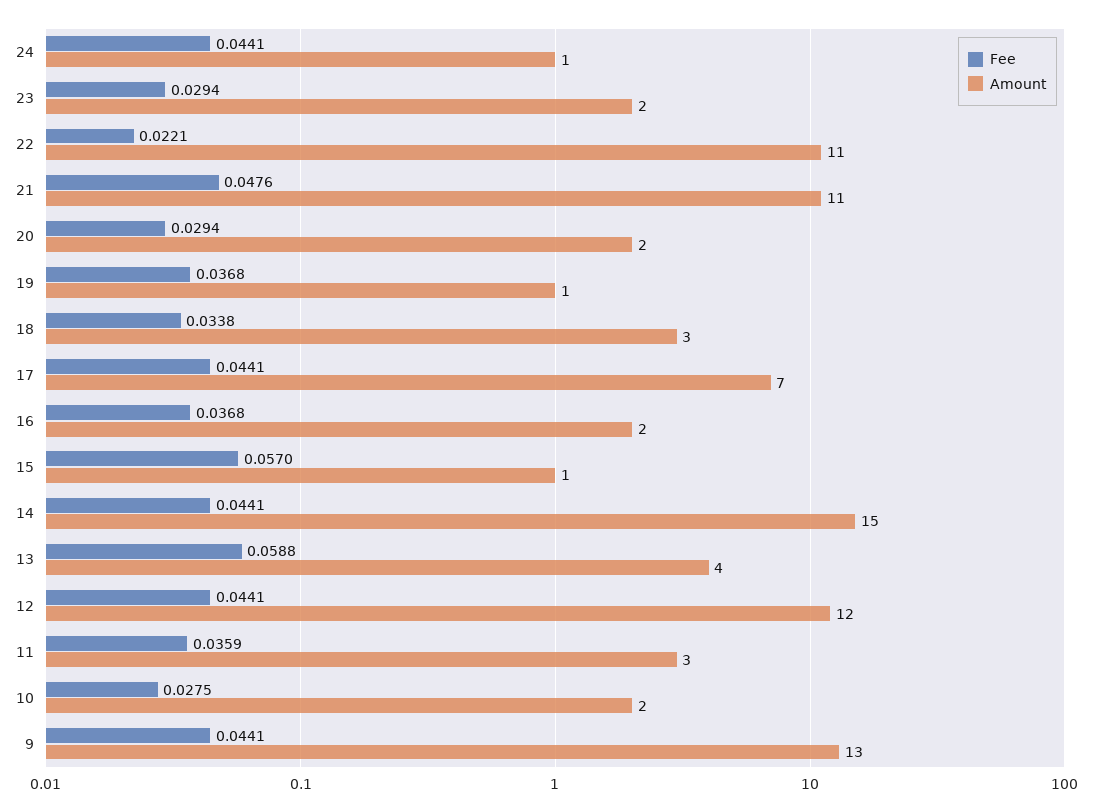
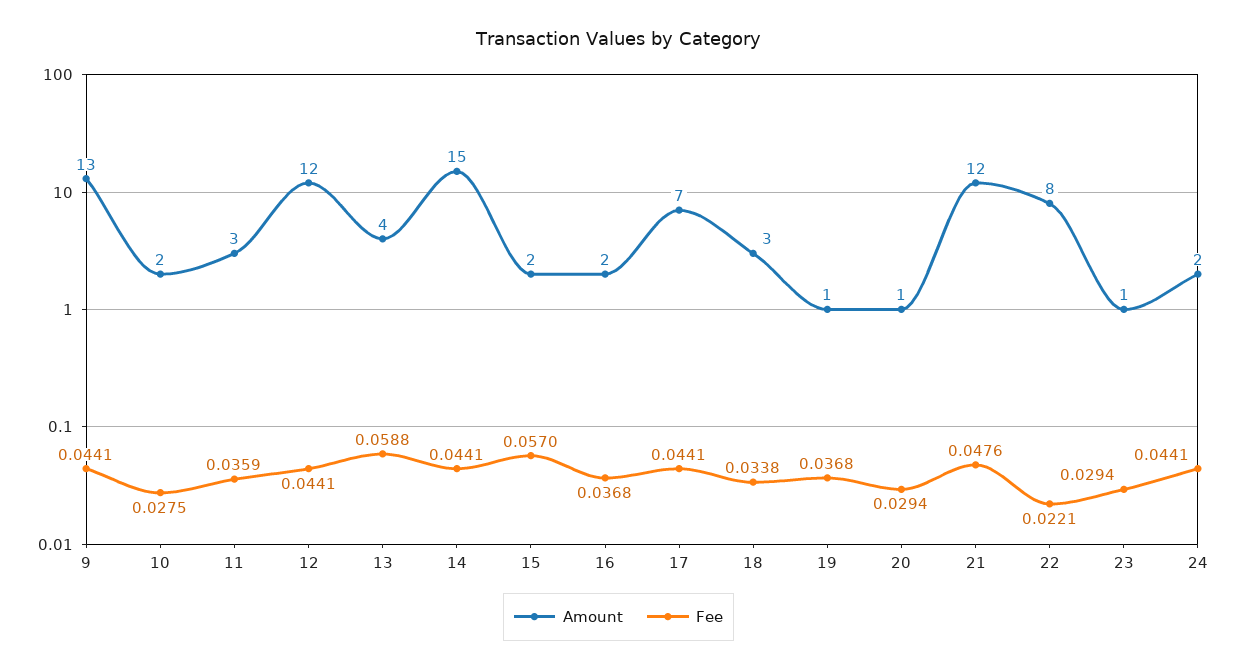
Amount, 24: 1 -> 2
Amount, 23: 2 -> 1
Amount, 22: 11 -> 8
Amount, 21: 11 -> 12
Amount, 20: 2 -> 1
Amount, 15: 1 -> 2

